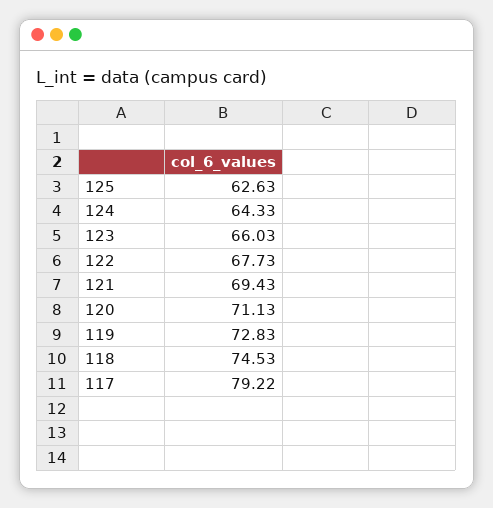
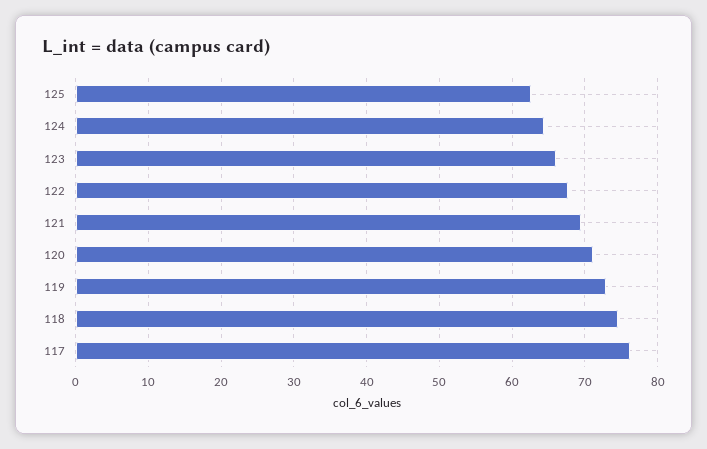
117: 79.22 -> 76

